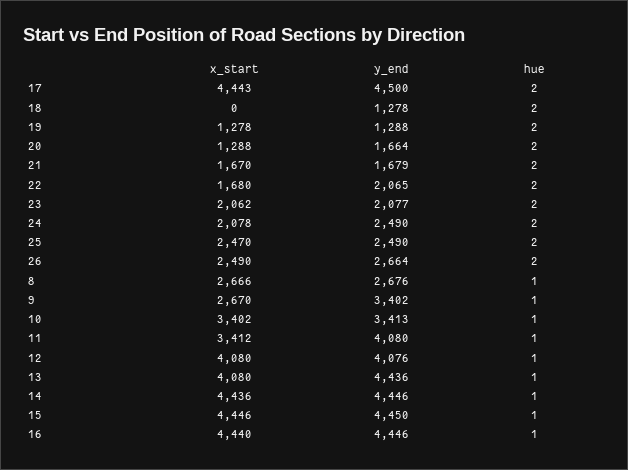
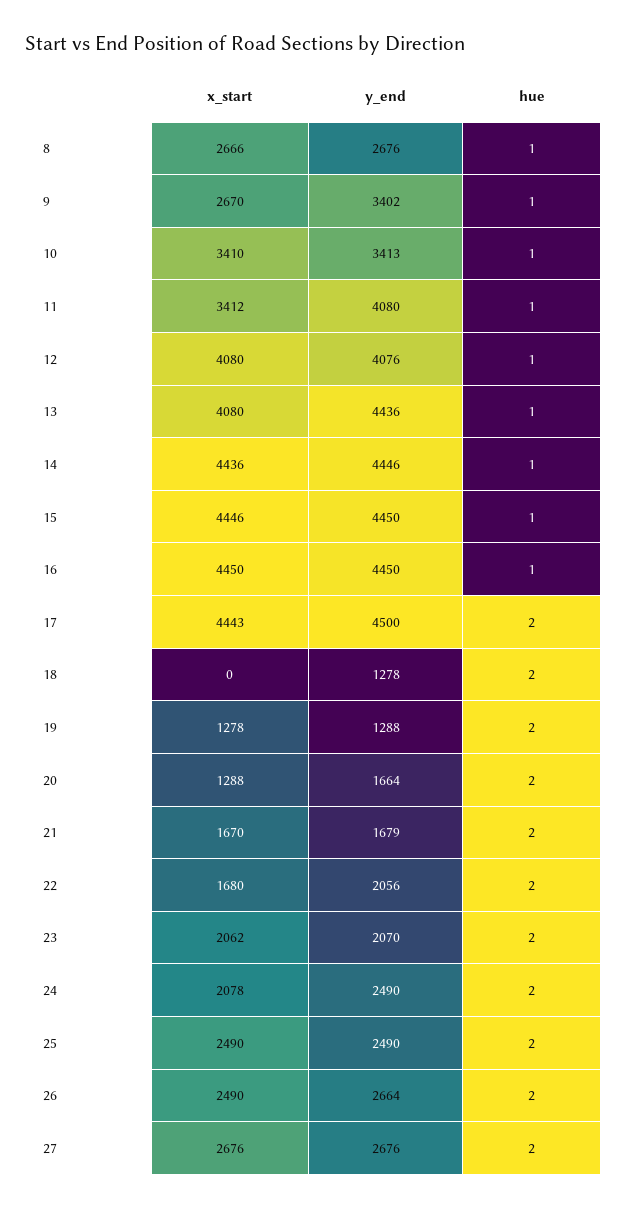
y_end, 22: 2065 -> 2056
y_end, 23: 2077 -> 2070
x_start, 25: 2470 -> 2490
x_start, 10: 3402 -> 3410
x_start, 16: 4440 -> 4450
y_end, 16: 4446 -> 4450
x_start, 27: none -> 2676
y_end, 27: none -> 2676
hue, 27: none -> 2

